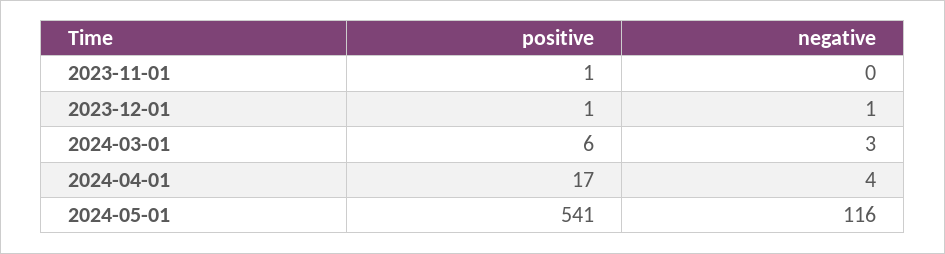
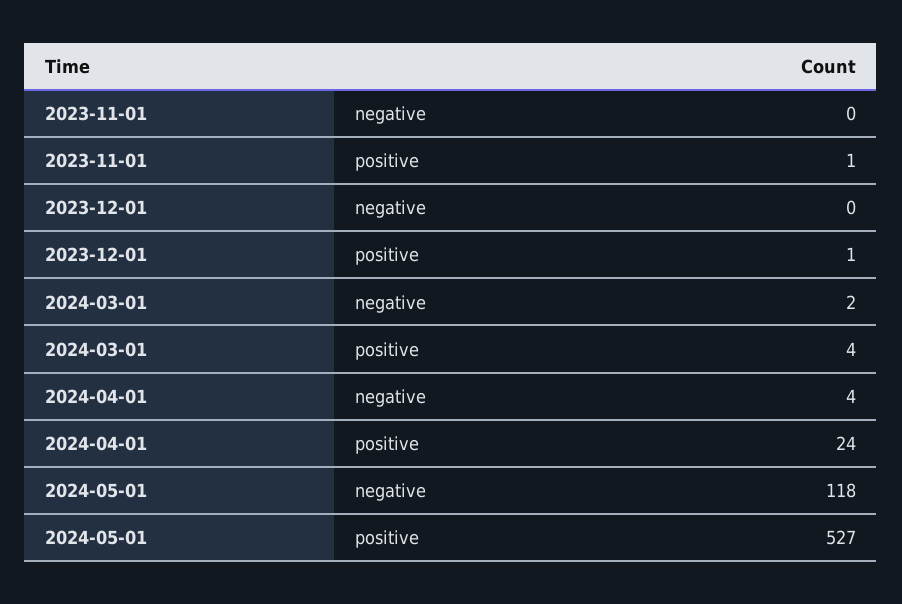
negative, 2023-12-01: 1 -> 0
positive, 2024-03-01: 6 -> 4
negative, 2024-03-01: 3 -> 2
positive, 2024-04-01: 17 -> 24
positive, 2024-05-01: 541 -> 527
negative, 2024-05-01: 116 -> 118

